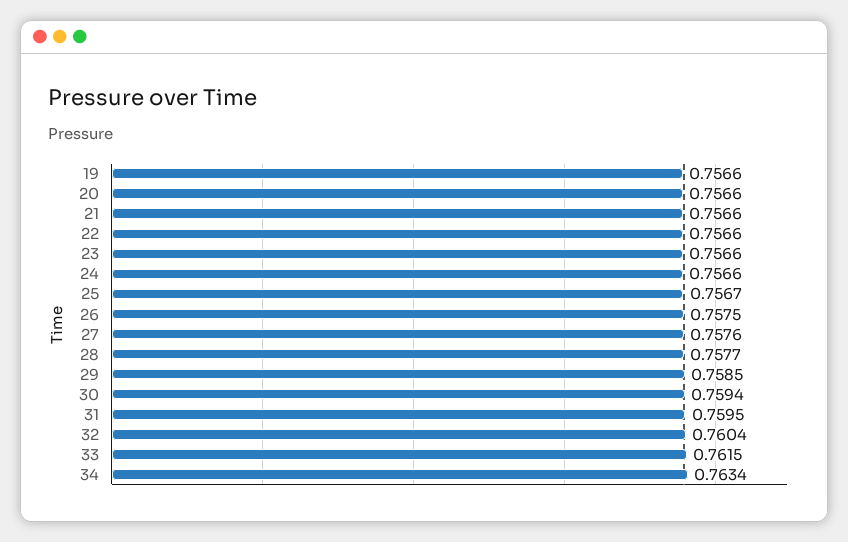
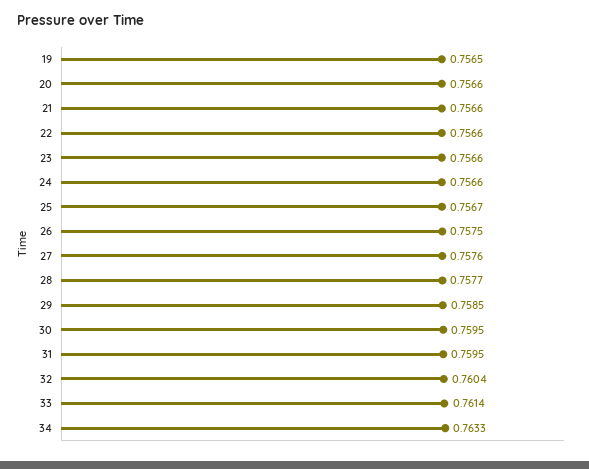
19: 0.7566 -> 0.7565
30: 0.7594 -> 0.7595
33: 0.7615 -> 0.7614
34: 0.7634 -> 0.7633

